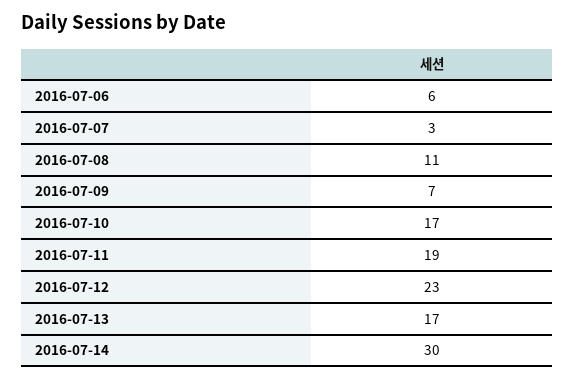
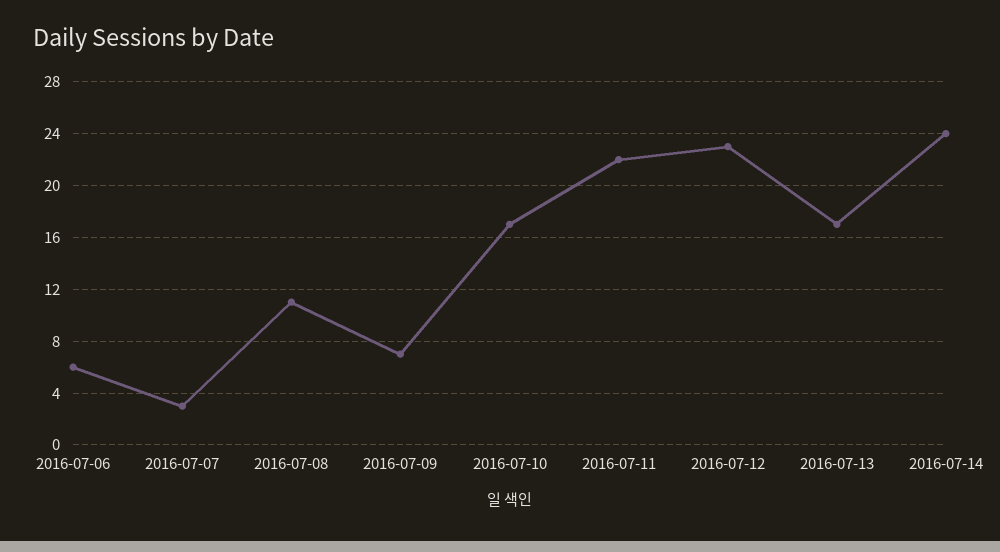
2016-07-11: 19 -> 22
2016-07-14: 30 -> 24

